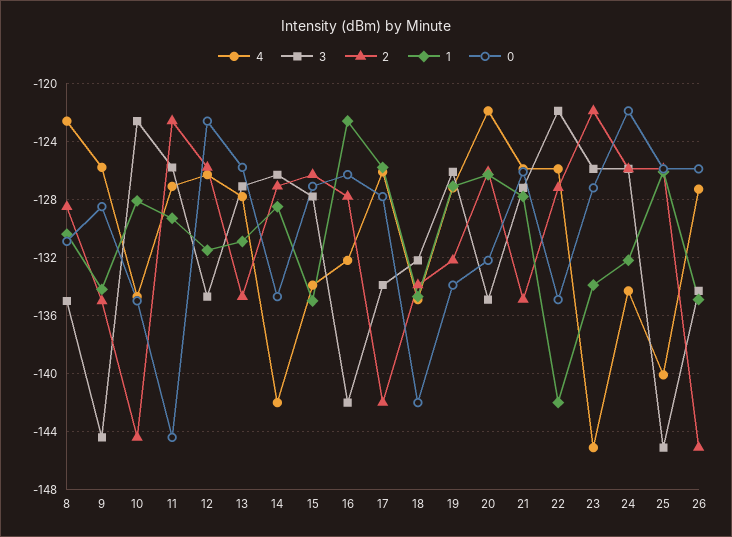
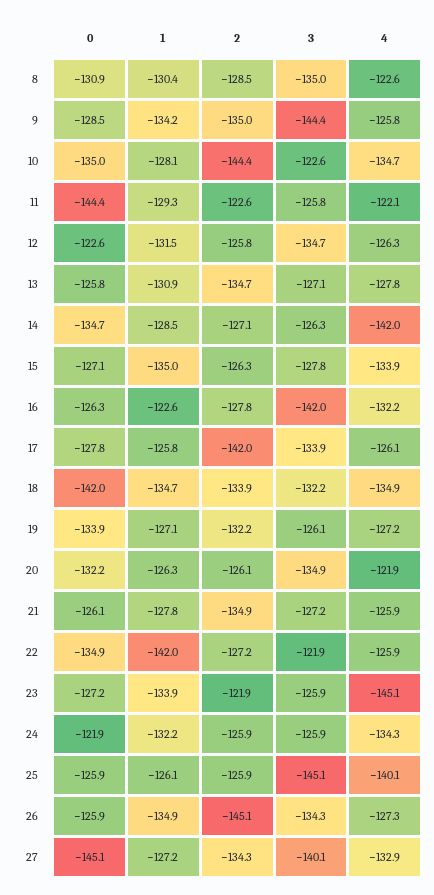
4, 11: -127 -> -122.1
0, 27: none -> -145.1
1, 27: none -> -127.2
2, 27: none -> -134.3
3, 27: none -> -140.1
4, 27: none -> -132.9

